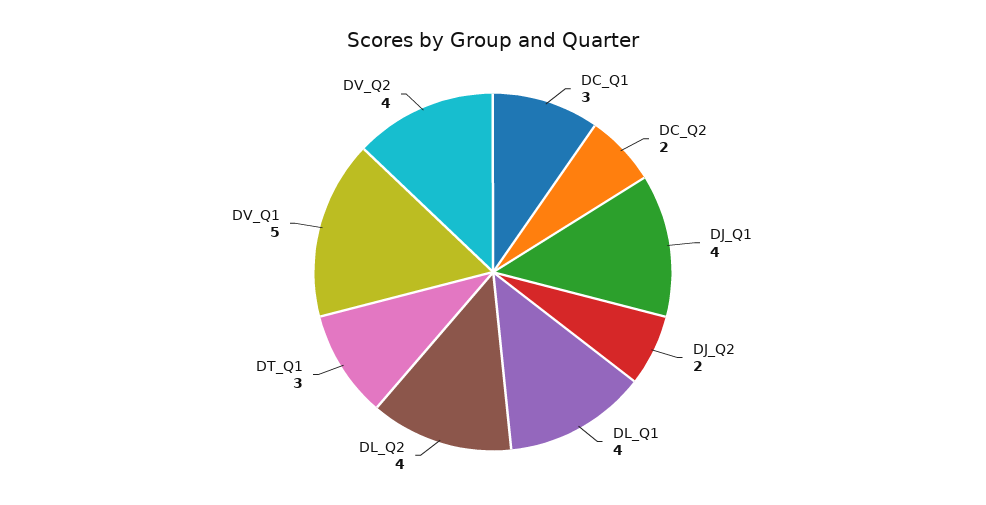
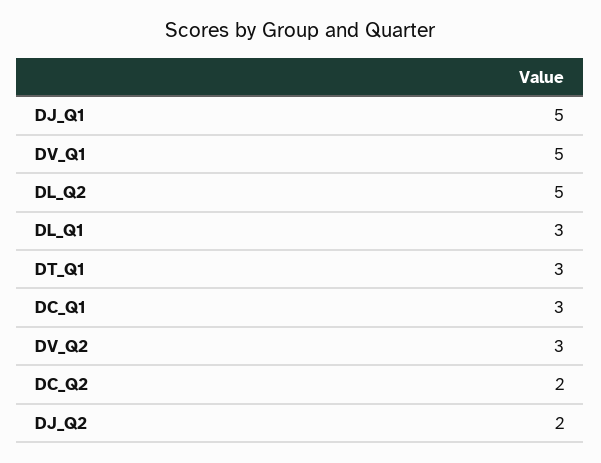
DJ_Q1: 4 -> 5
DL_Q1: 4 -> 3
DL_Q2: 4 -> 5
DV_Q2: 4 -> 3

